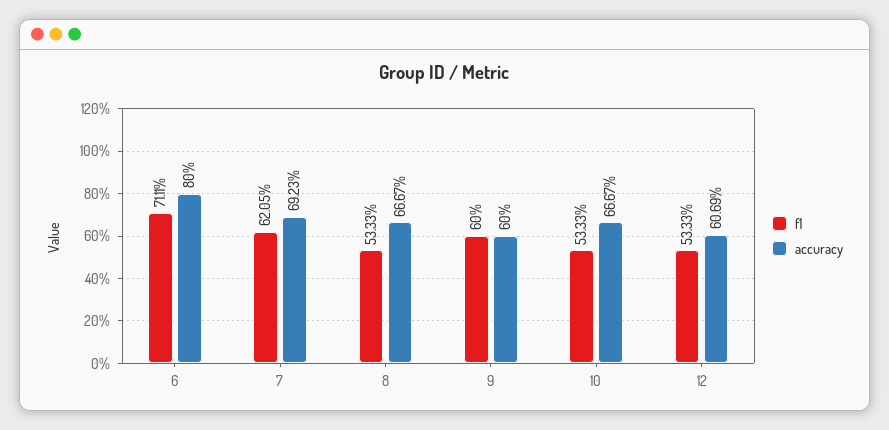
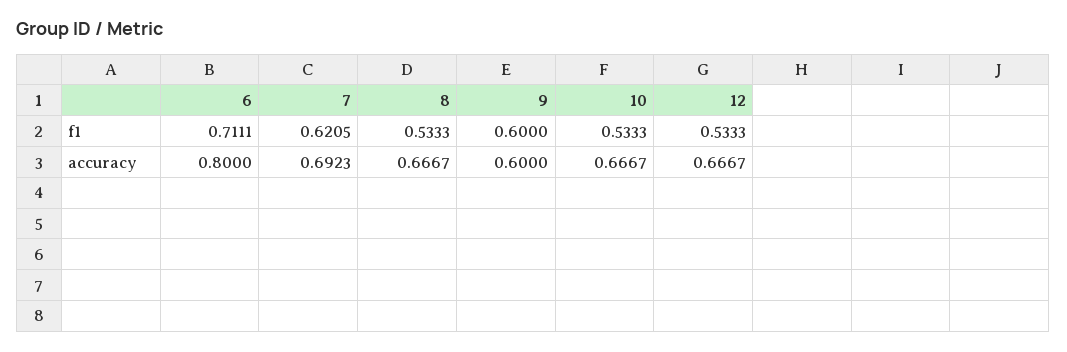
accuracy, 12: 0.6069 -> 0.6667

